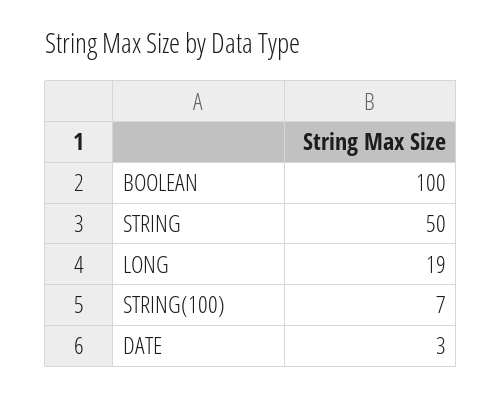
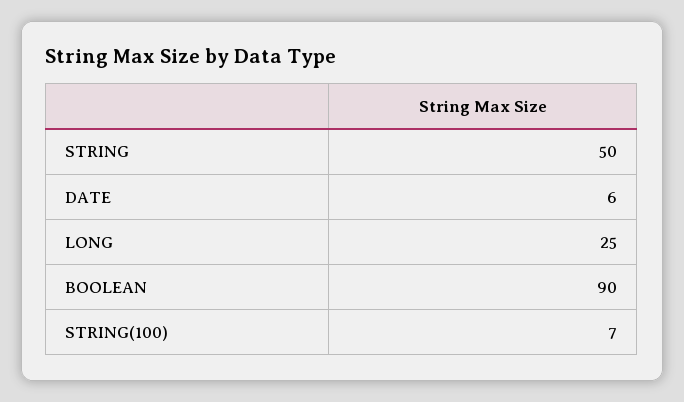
BOOLEAN: 100 -> 90
LONG: 19 -> 25
DATE: 3 -> 6

